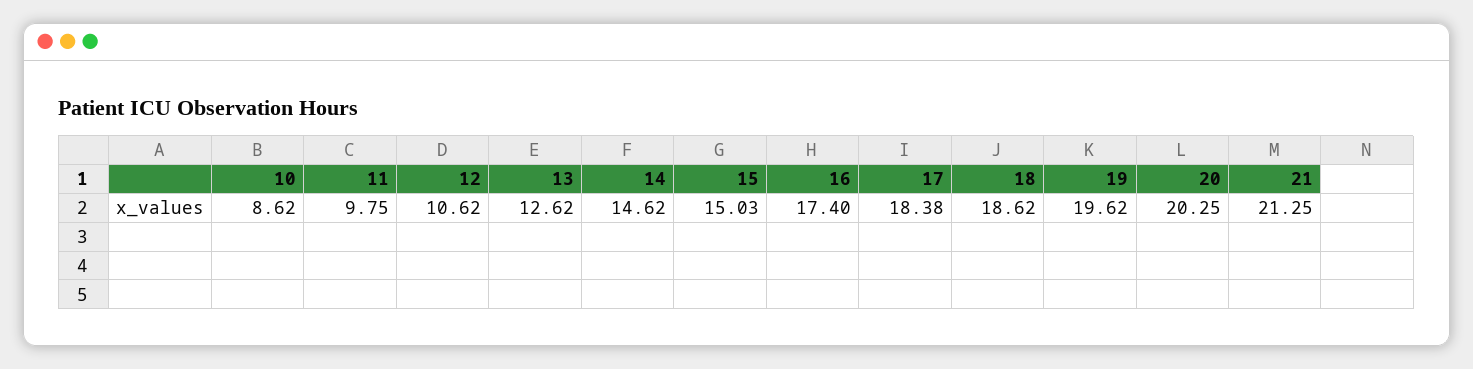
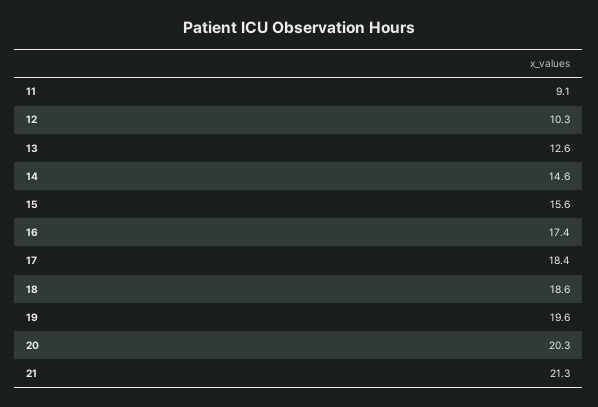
10: 8.62 -> none
11: 9.75 -> 9.1
12: 10.62 -> 10.3
15: 15.03 -> 15.6

